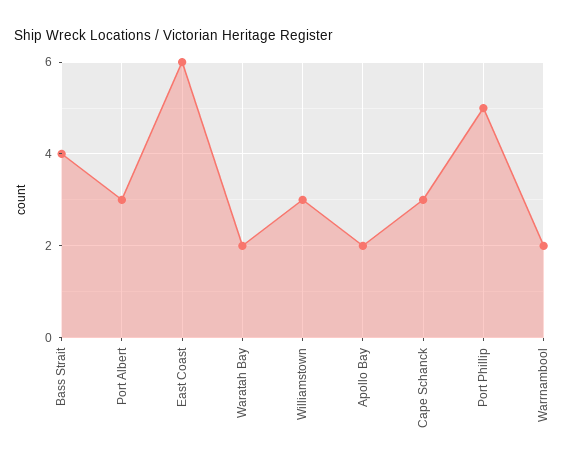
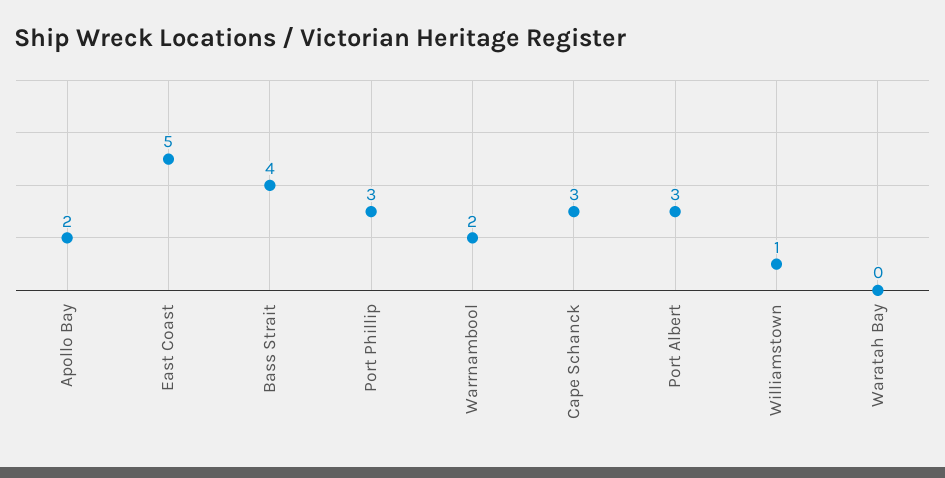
East Coast: 6 -> 5
Waratah Bay: 2 -> 0
Williamstown: 3 -> 1
Port Phillip: 5 -> 3

